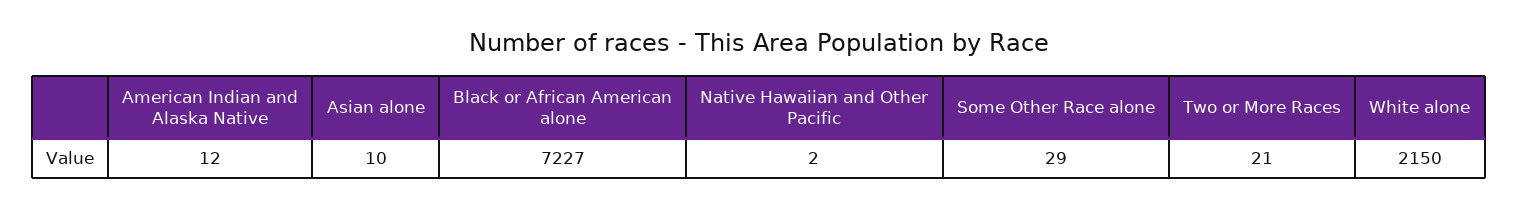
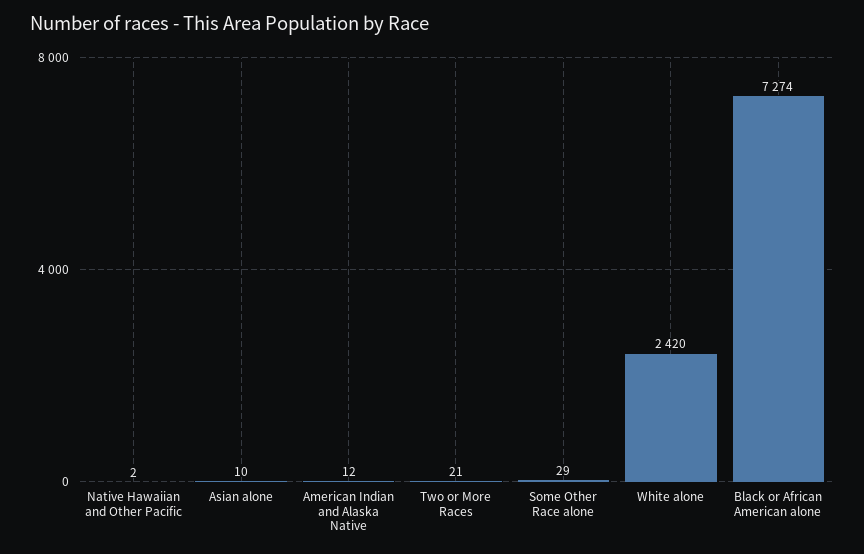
Black or African American alone: 7227 -> 7274
White alone: 2150 -> 2420

